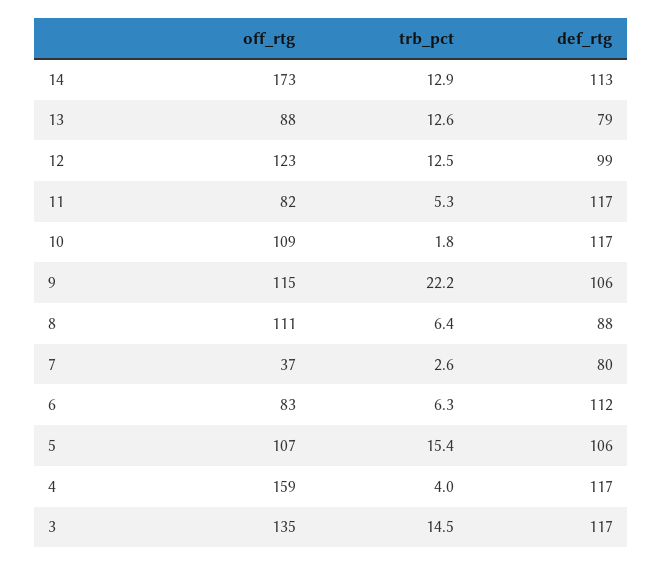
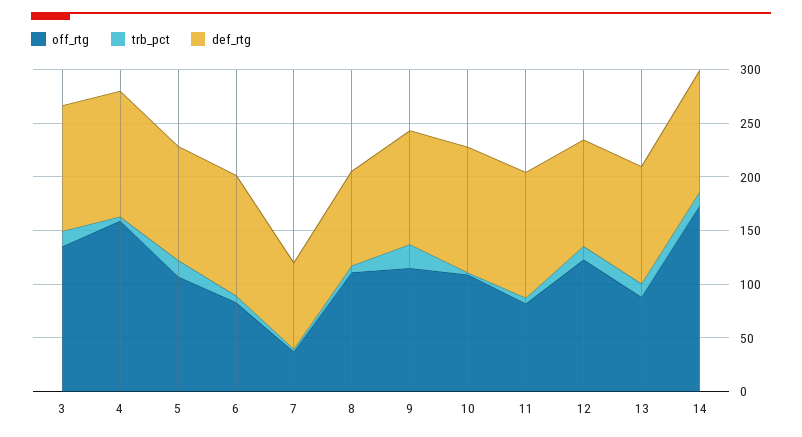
def_rtg, 13: 79 -> 110

